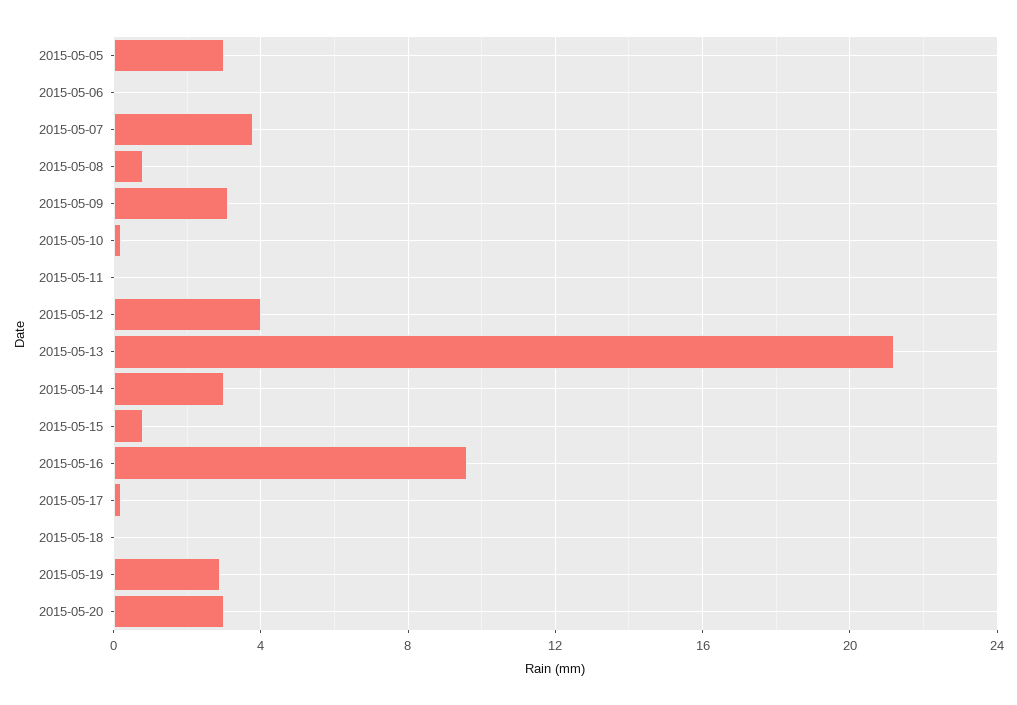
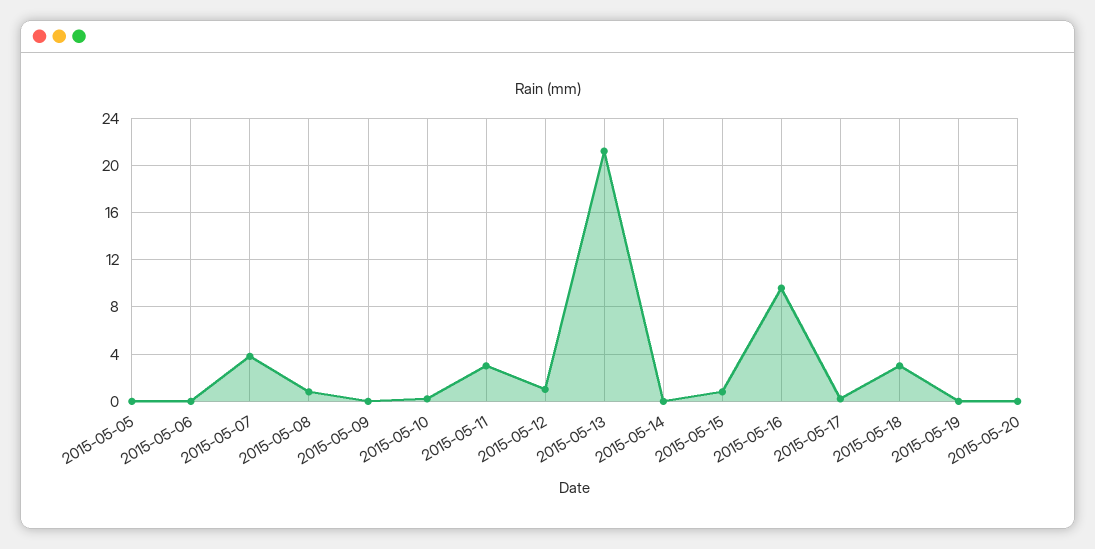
2015-05-05: 3 -> 0
2015-05-09: 3 -> 0
2015-05-11: 0 -> 3
2015-05-12: 4 -> 1
2015-05-14: 3 -> 0
2015-05-18: 0 -> 3
2015-05-19: 3 -> 0
2015-05-20: 3 -> 0

